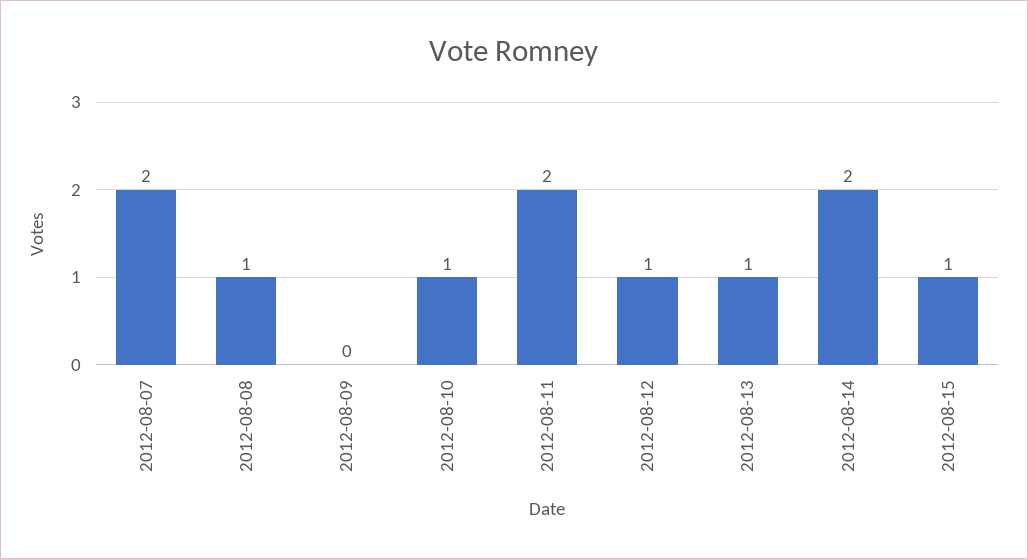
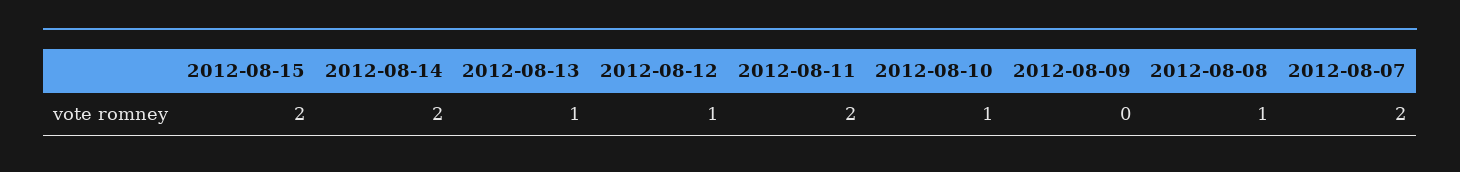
2012-08-15: 1 -> 2

